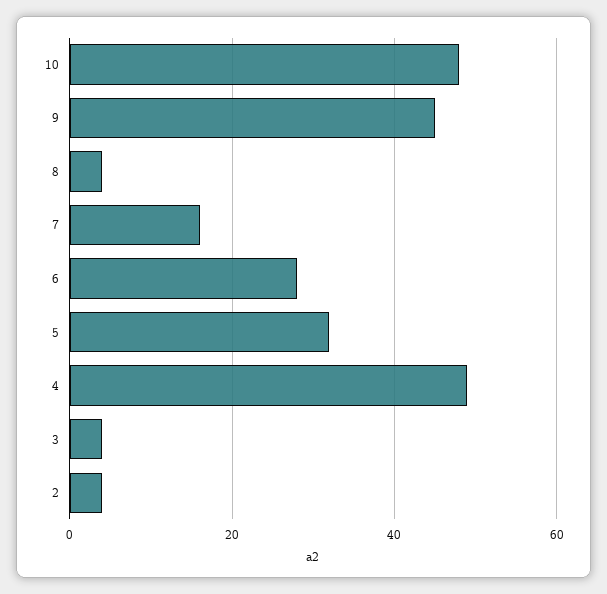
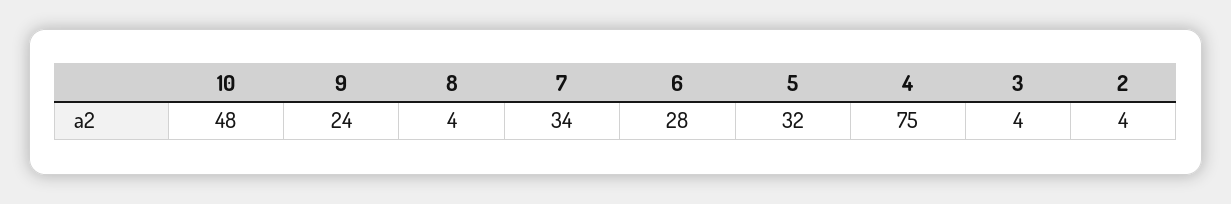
9: 45 -> 24
7: 15 -> 34
4: 50 -> 75

